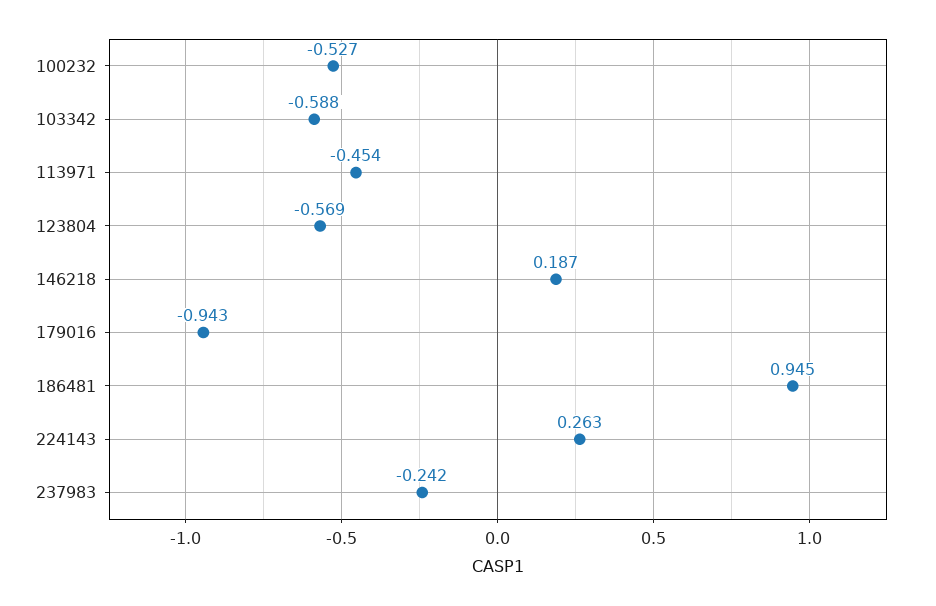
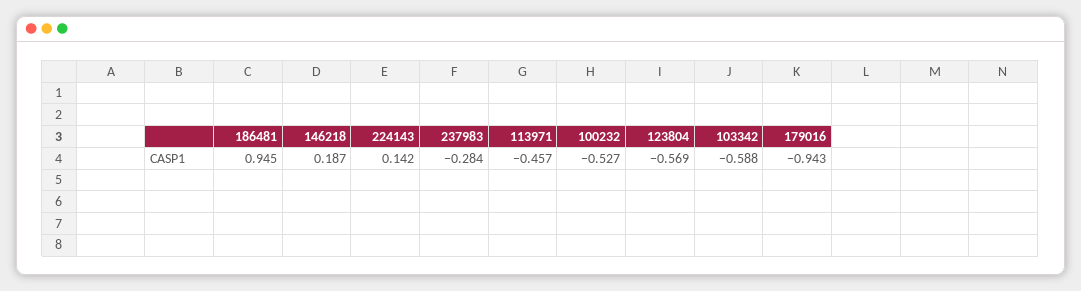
113971: -0.454 -> -0.457
224143: 0.263 -> 0.142
237983: -0.242 -> -0.284

